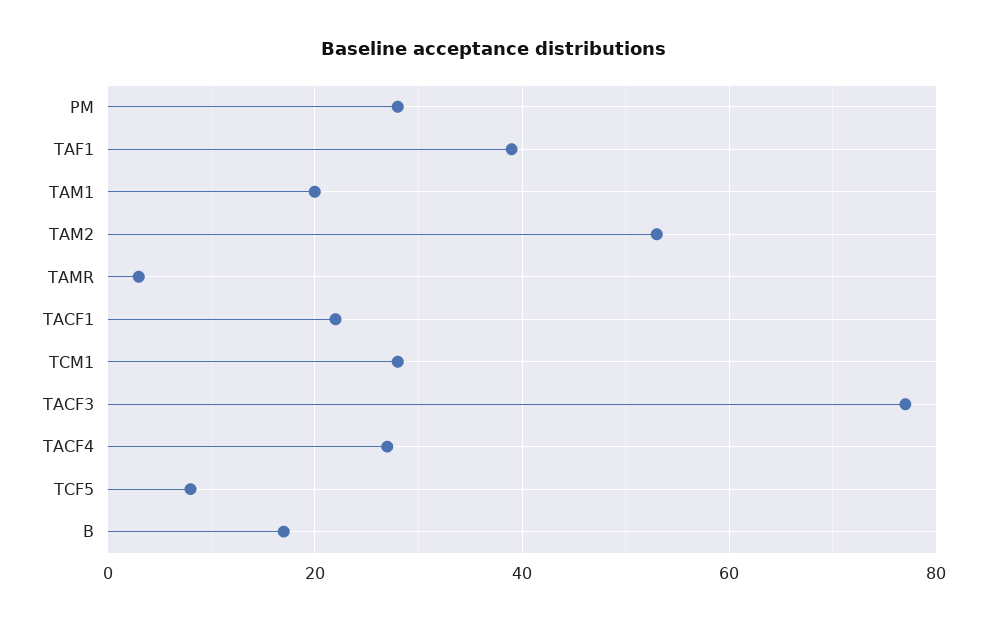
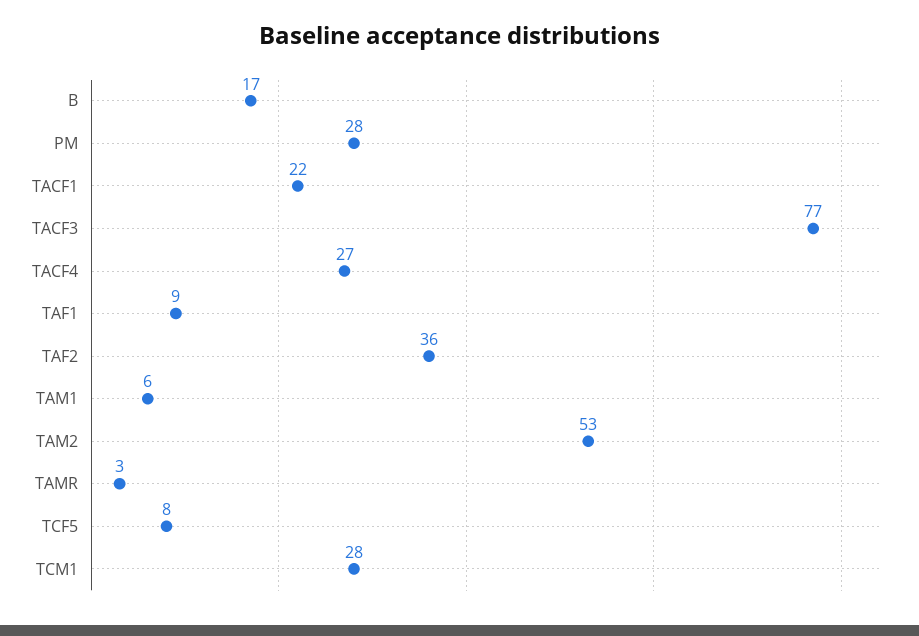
TAF1: 40 -> 9
TAM1: 20 -> 6
TAF2: none -> 36

